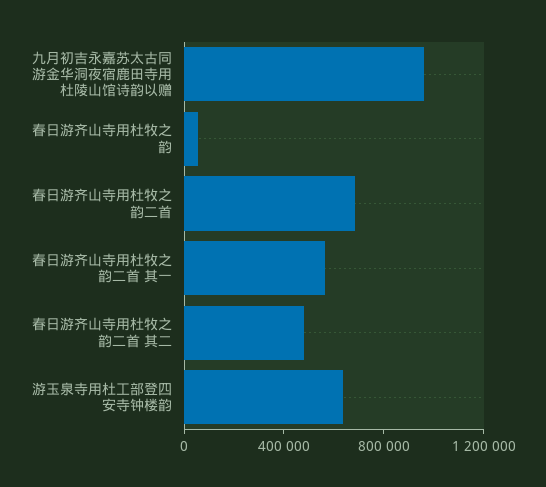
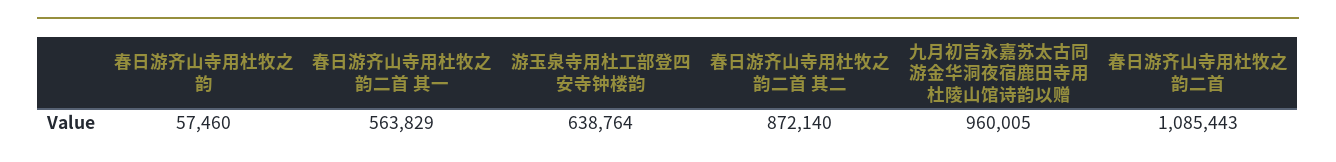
春日游齐山寺用杜牧之韵二首: 700000 -> 1085443
春日游齐山寺用杜牧之韵二首 其二: 500000 -> 872140

